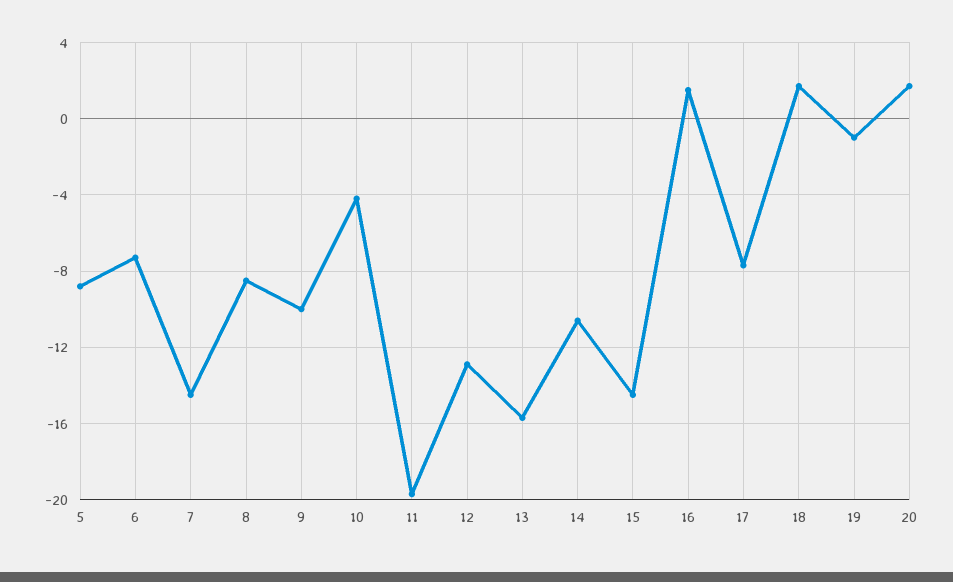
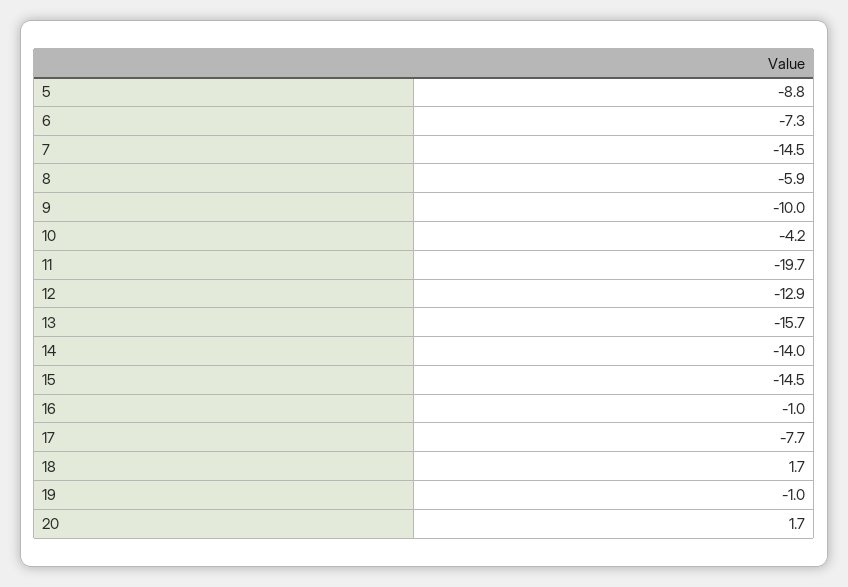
8: -8.5 -> -5.9
14: -10.5 -> -14
16: 1.5 -> -1

